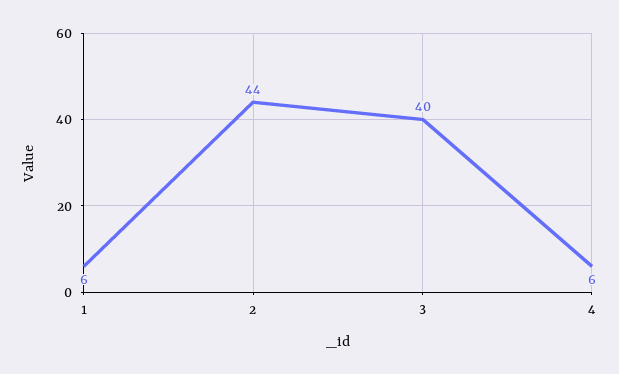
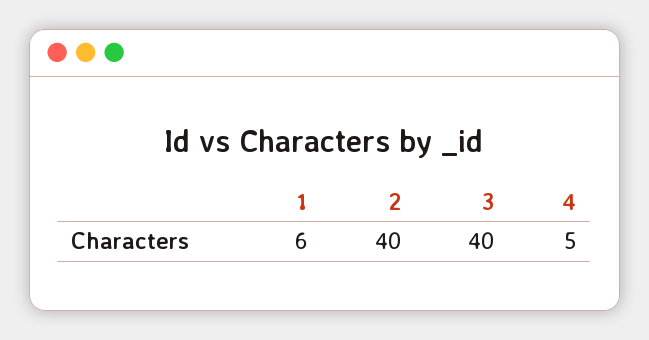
2: 44 -> 40
4: 6 -> 5

